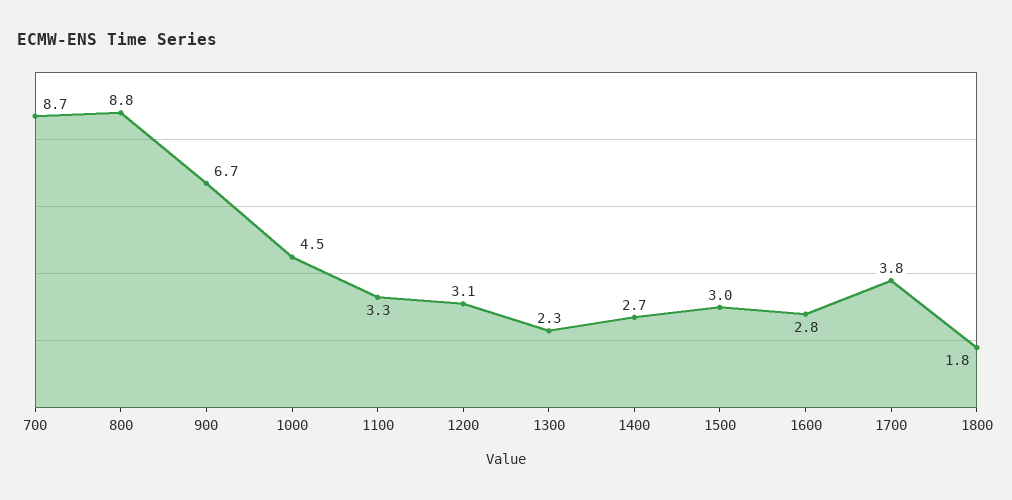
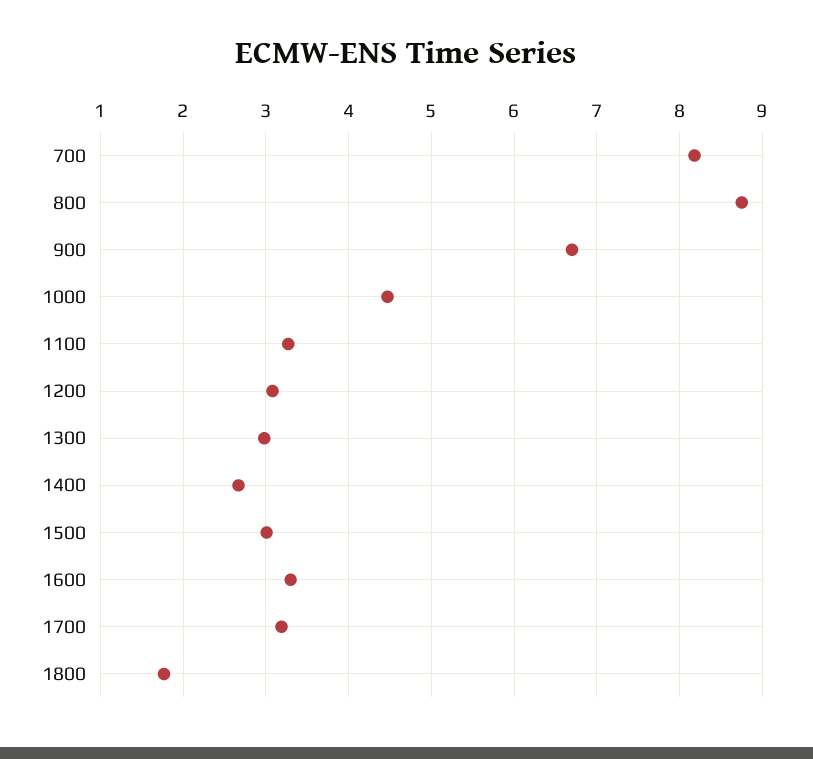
700: 8.7 -> 8.2
1300: 2.3 -> 3
1600: 2.8 -> 3.3
1700: 3.8 -> 3.2

